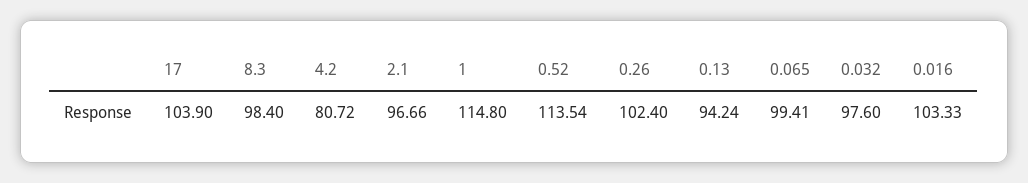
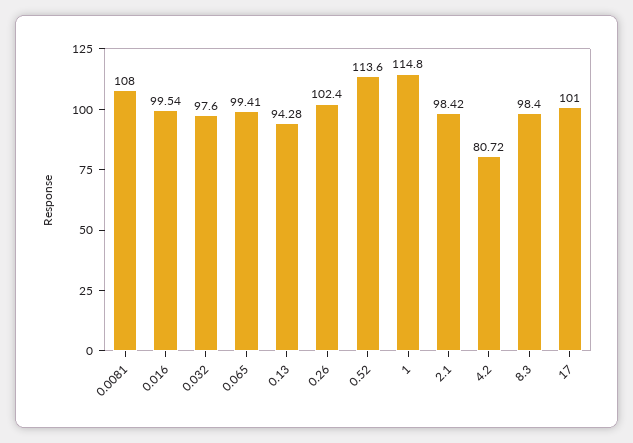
17: 103.9 -> 101
2.1: 96.66 -> 98.42
0.52: 113.54 -> 113.6
0.13: 94.24 -> 94.28
0.016: 103.33 -> 99.54
0.0081: none -> 108

